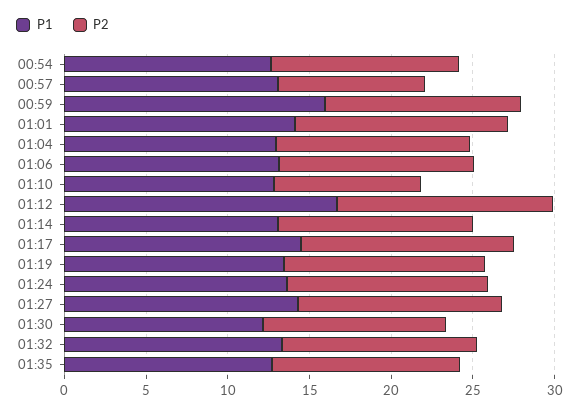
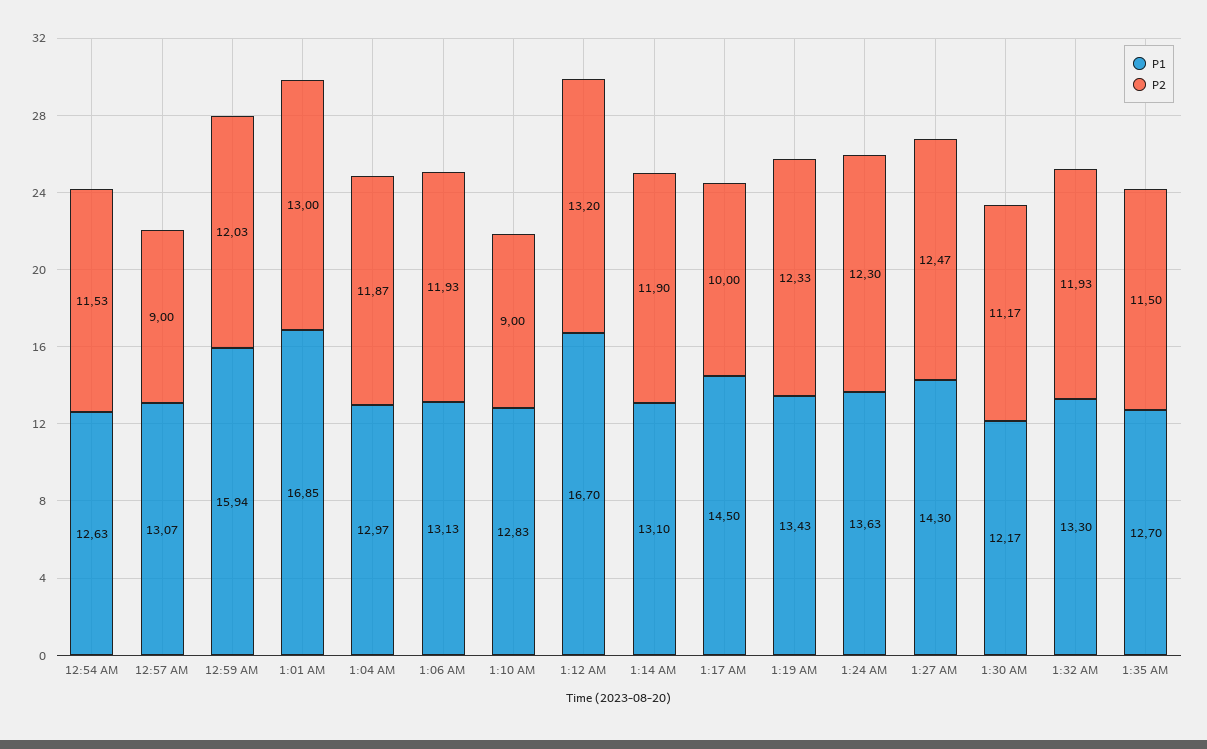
P1, 01:01: 14 -> 16.85
P2, 01:17: 13 -> 10

